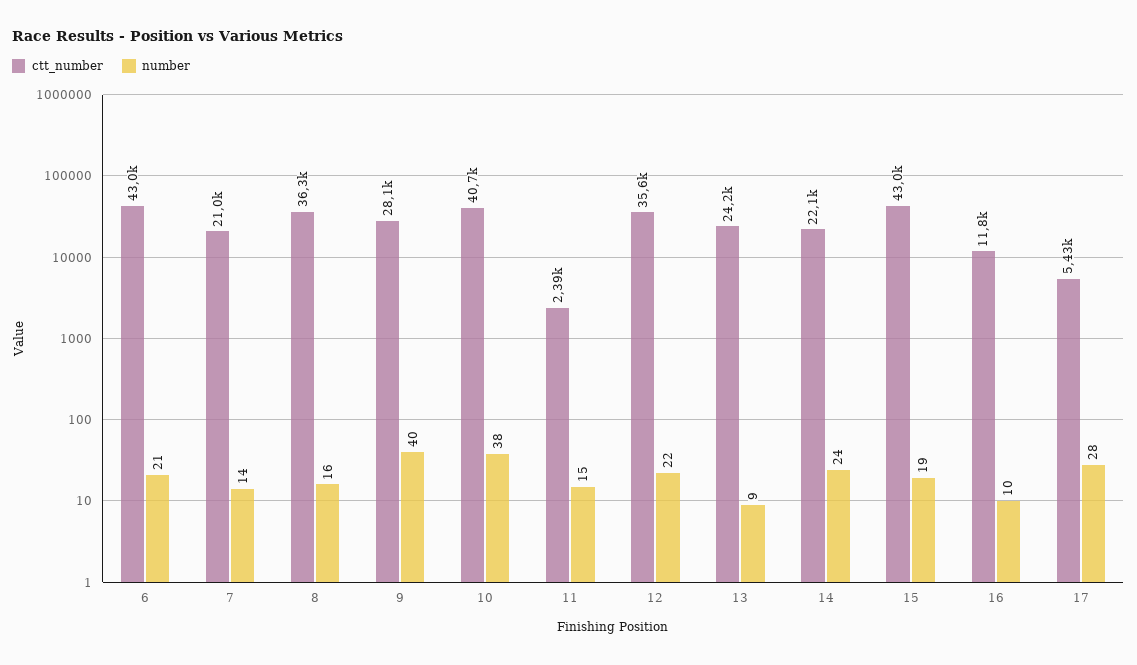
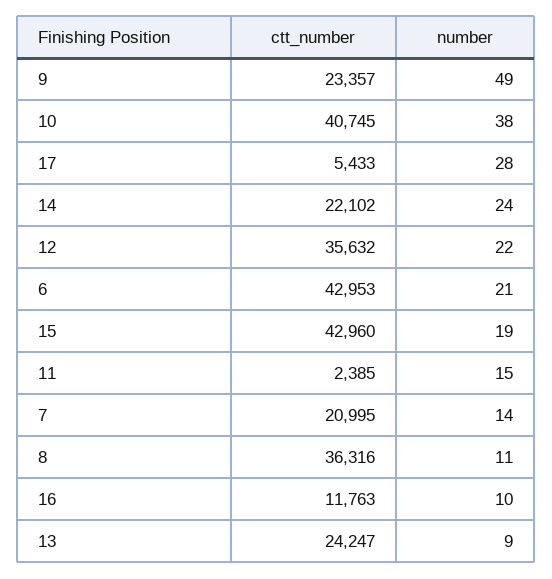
number, 8: 16 -> 11
ctt_number, 9: 28100 -> 23357
number, 9: 40 -> 49

